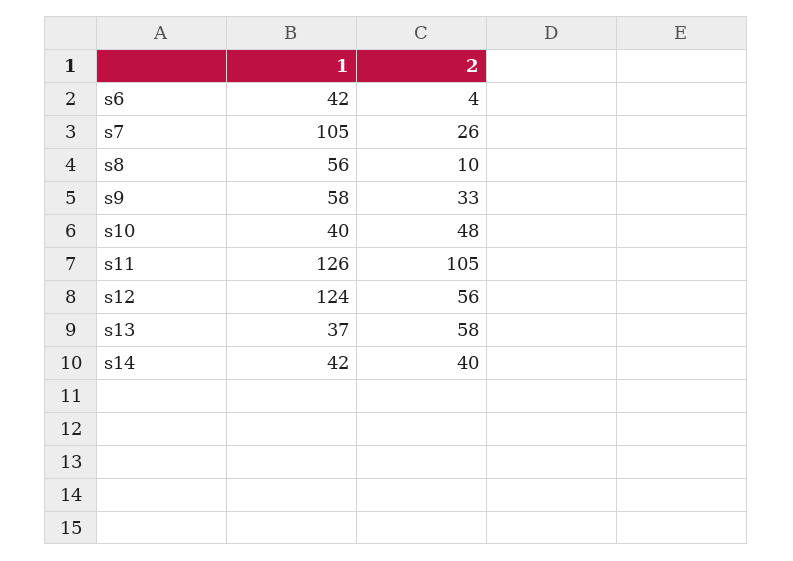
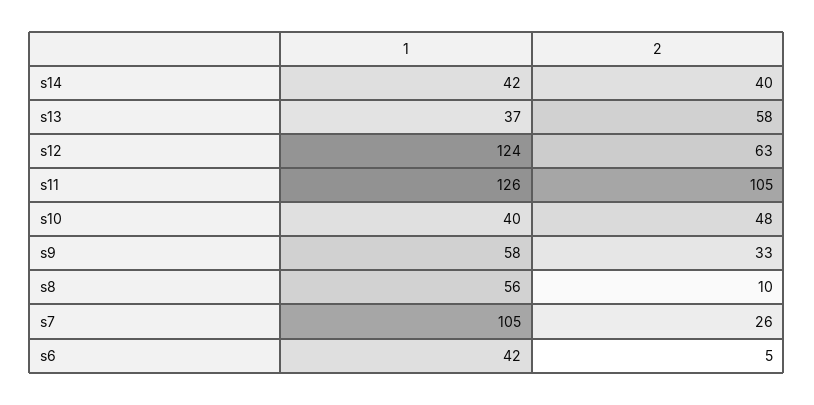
2, s6: 4 -> 5
2, s12: 56 -> 63

